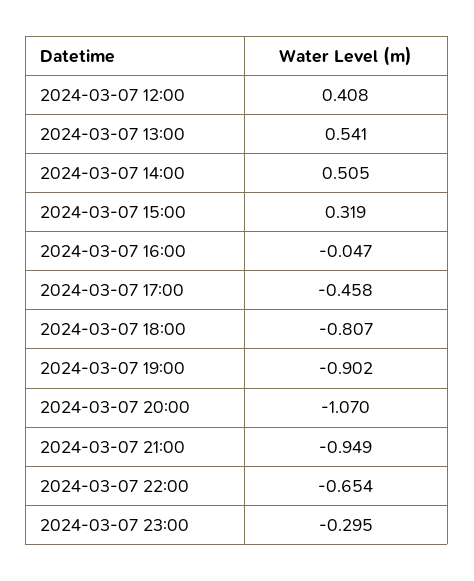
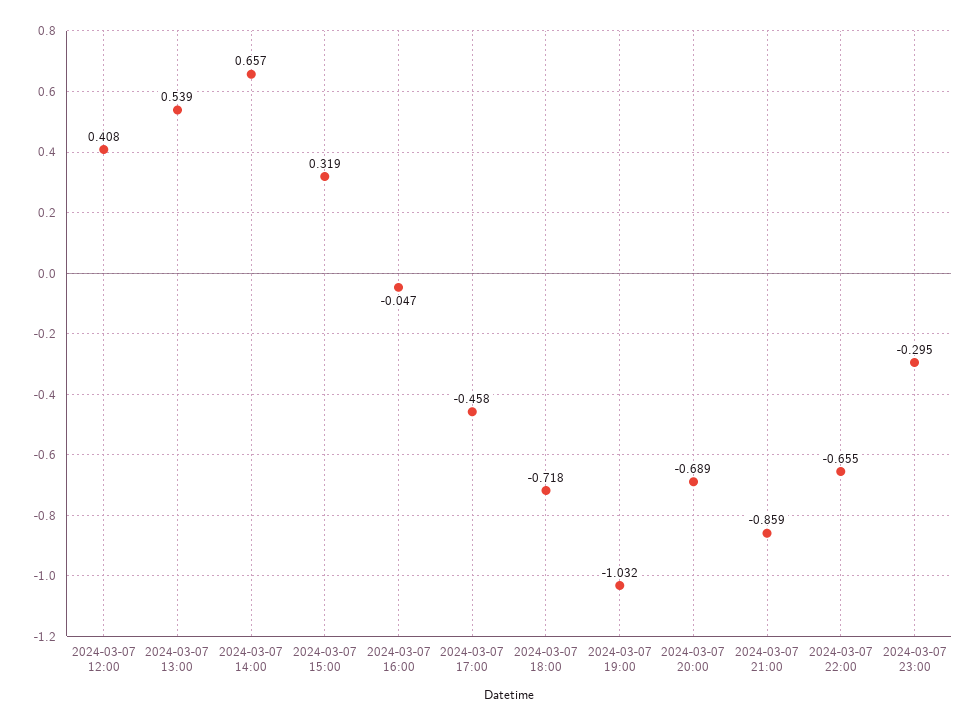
2024-03-07 13:00: 0.541 -> 0.539
2024-03-07 14:00: 0.505 -> 0.657
2024-03-07 18:00: -0.807 -> -0.718
2024-03-07 19:00: -0.902 -> -1.032
2024-03-07 20:00: -1.07 -> -0.689
2024-03-07 21:00: -0.949 -> -0.859
2024-03-07 22:00: -0.654 -> -0.655

